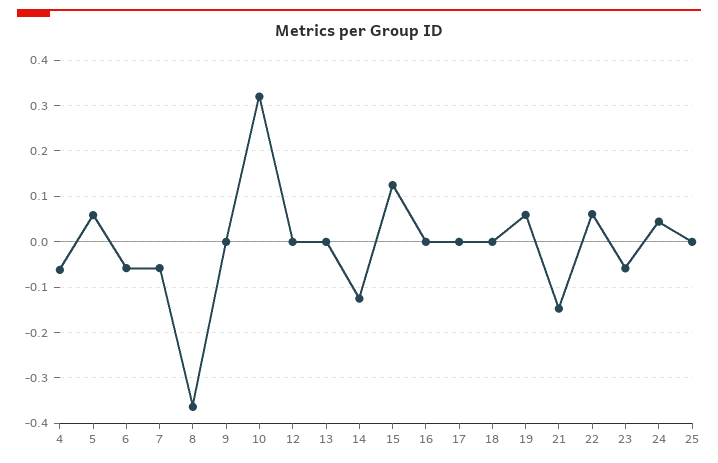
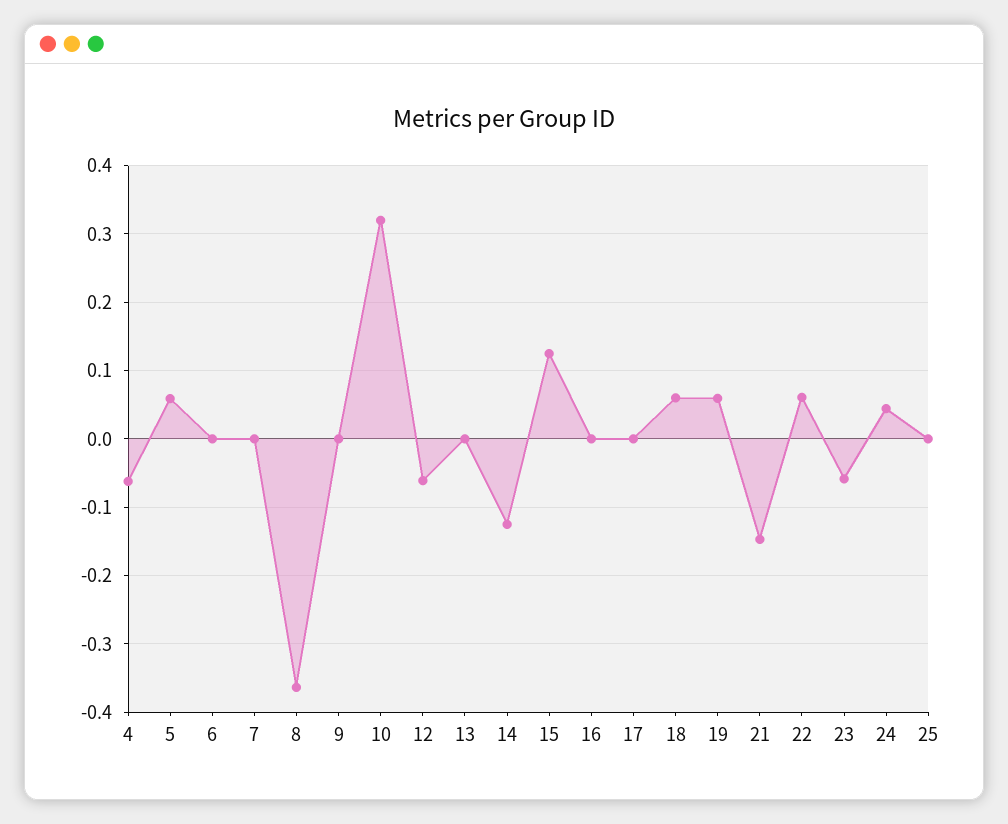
6: -0.06 -> 0
7: -0.06 -> 0
12: 0 -> -0.06
18: 0 -> 0.06

